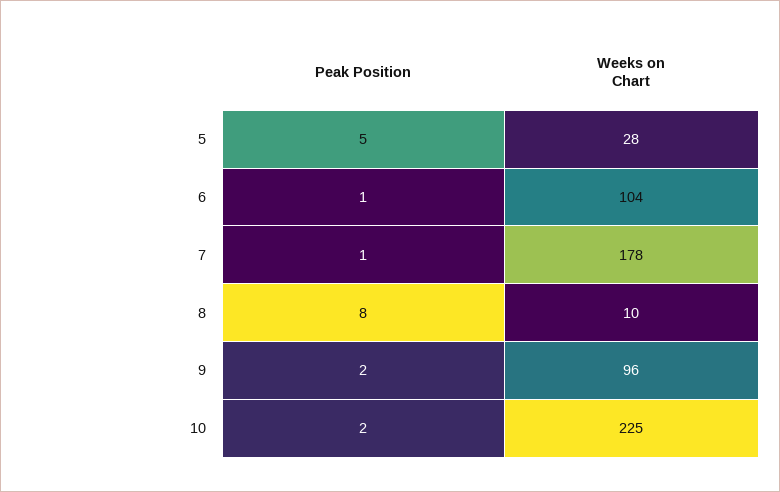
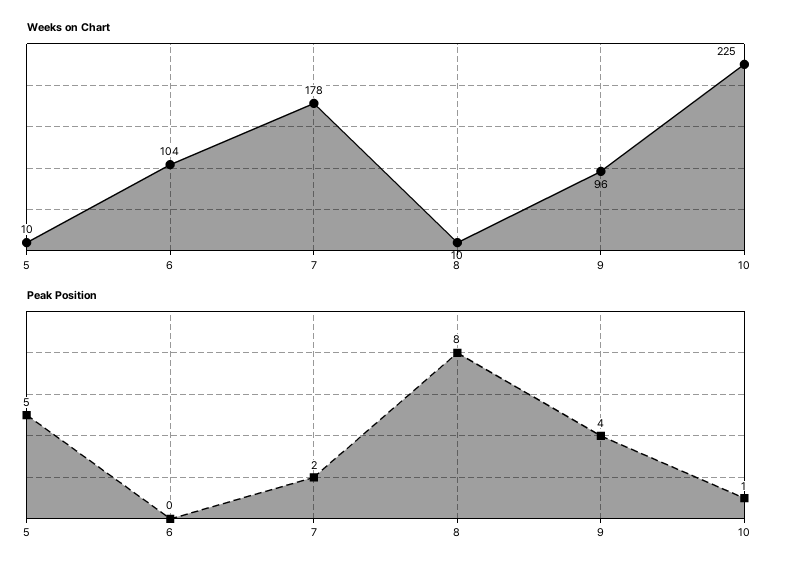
Weeks on Chart, 5: 28 -> 10
Peak Position, 6: 1 -> 0
Peak Position, 7: 1 -> 2
Peak Position, 9: 2 -> 4
Peak Position, 10: 2 -> 1

